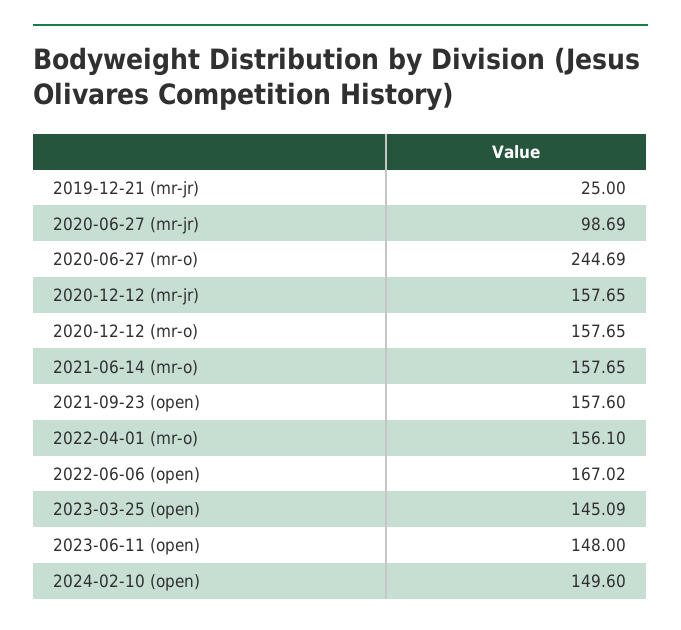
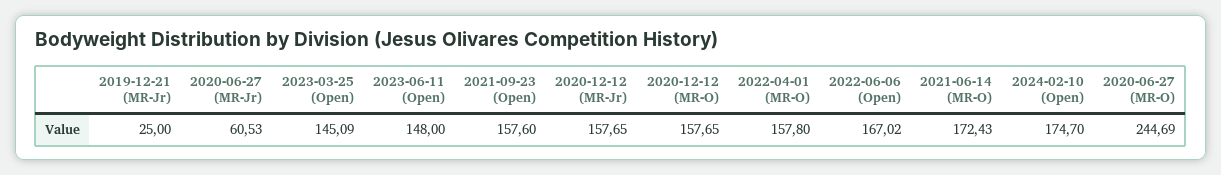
2020-06-27 (mr-jr): 98.69 -> 60.53
2021-06-14 (mr-o): 157.65 -> 172.43
2022-04-01 (mr-o): 156.1 -> 157.8
2024-02-10 (open): 149.6 -> 174.7

